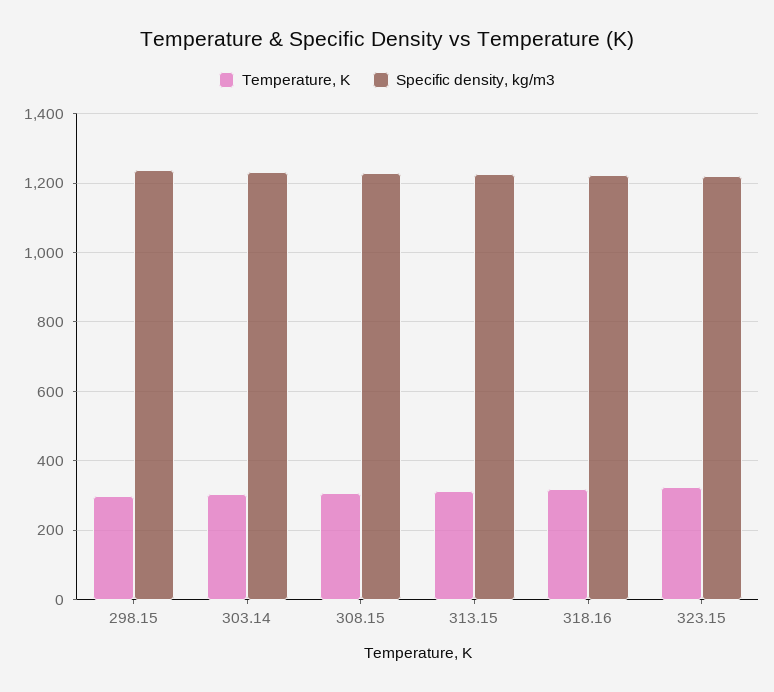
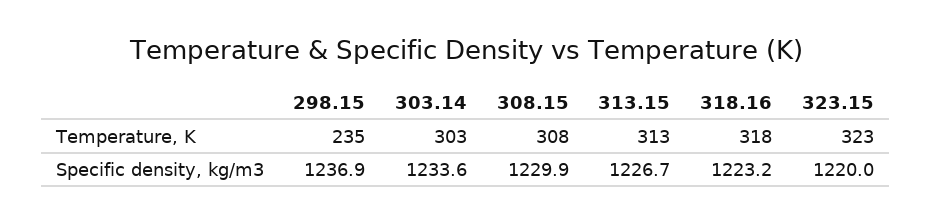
Temperature, K, 298.15: 300 -> 235

